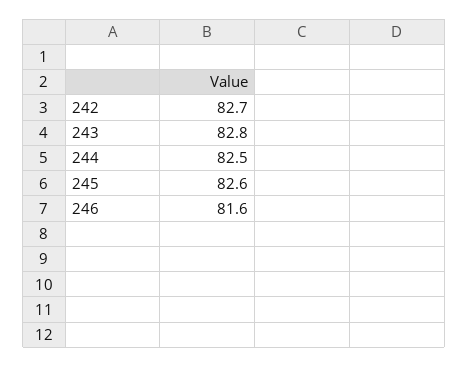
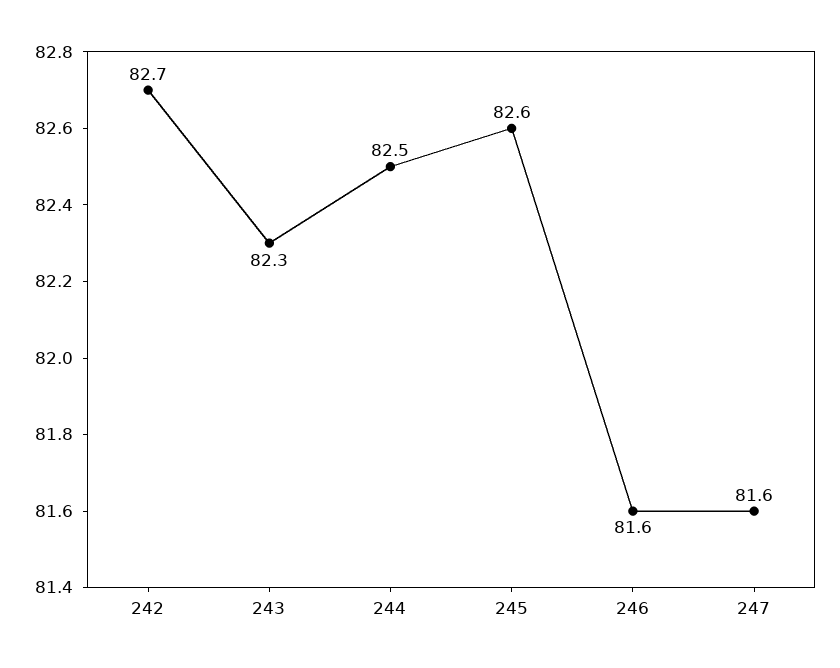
243: 82.8 -> 82.3
247: none -> 81.6

